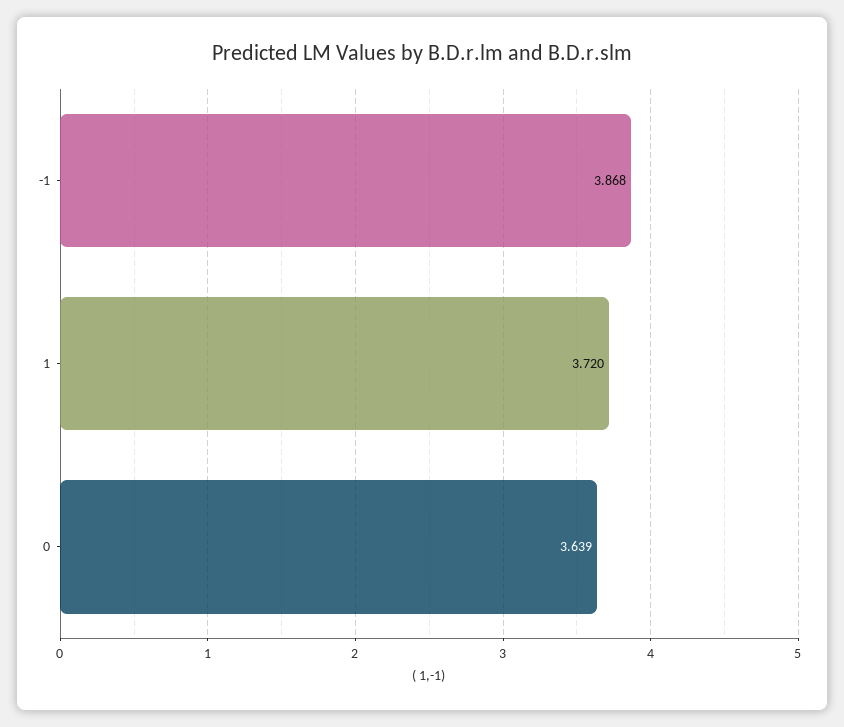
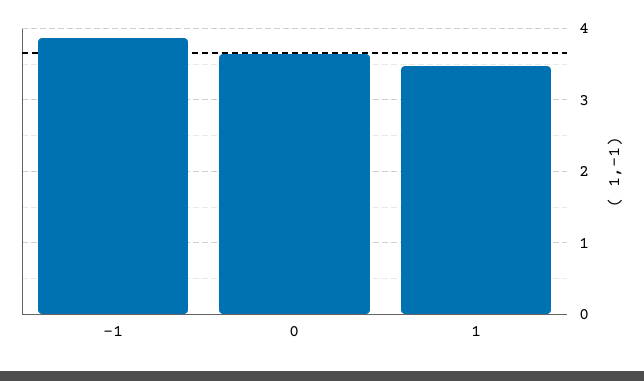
1: 3.72 -> 3.5

